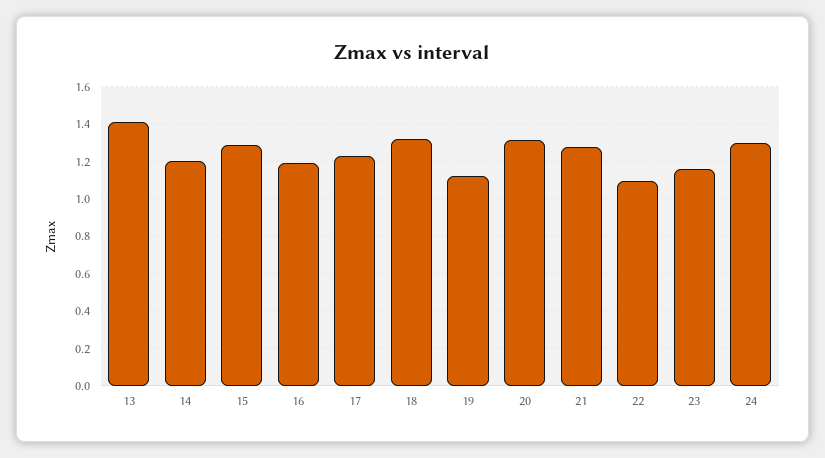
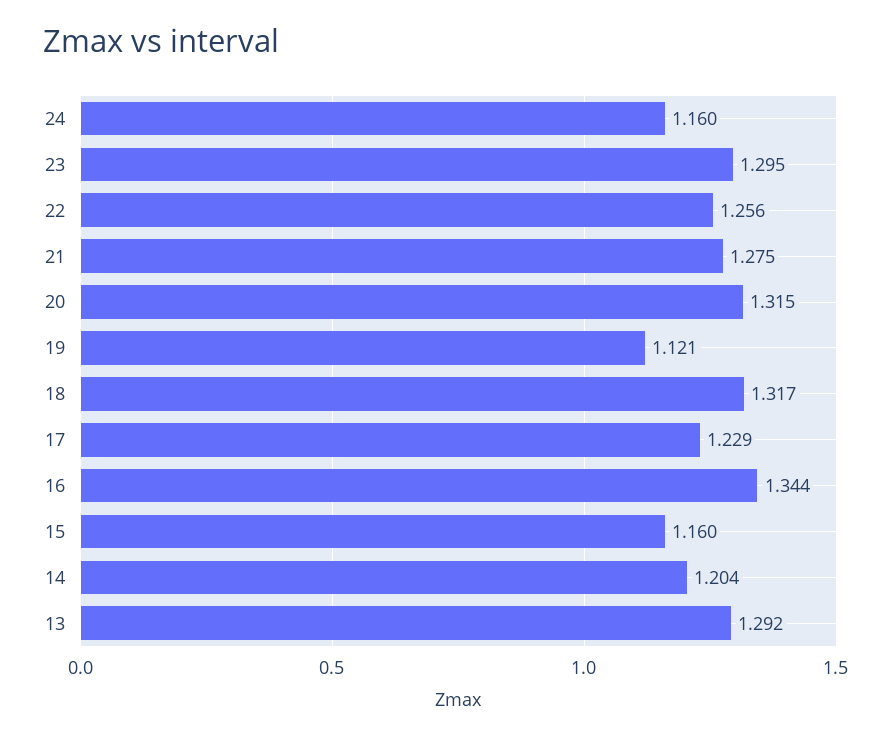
13: 1.4 -> 1.292
15: 1.3 -> 1.16
16: 1.2 -> 1.344
22: 1.1 -> 1.256
23: 1.15 -> 1.295
24: 1.3 -> 1.16

